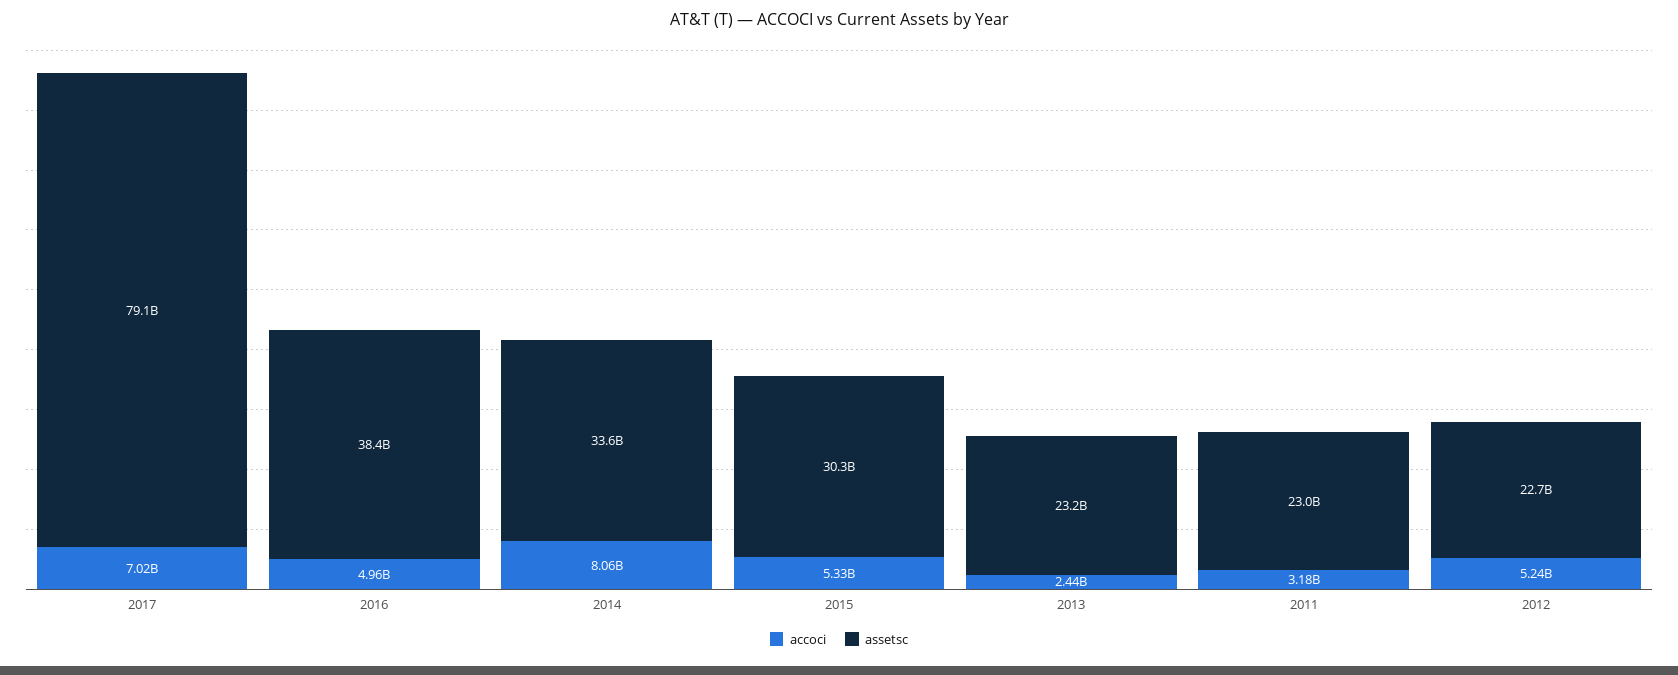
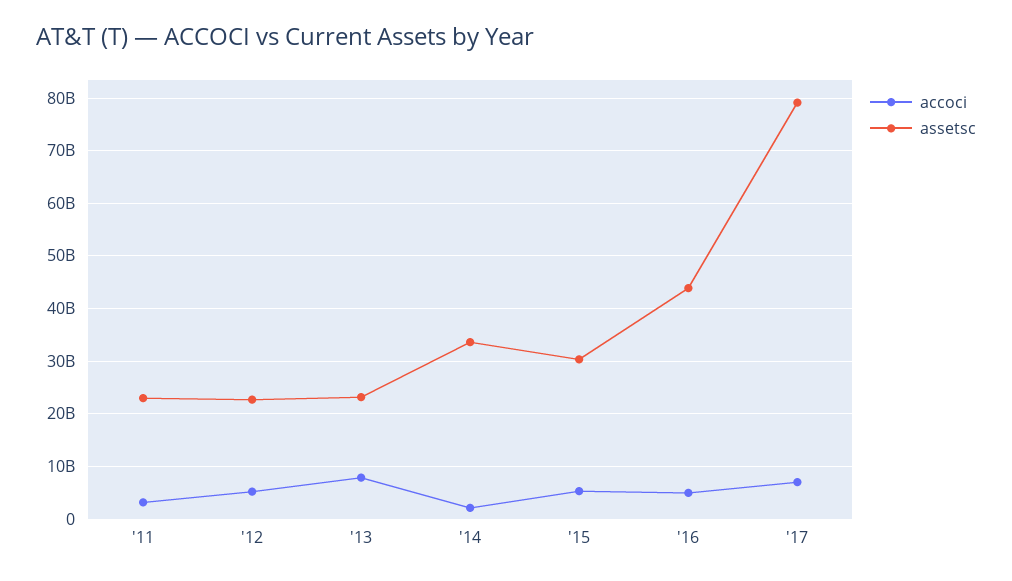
assetsc, 2016: 38400000000 -> 44000000000
accoci, 2014: 8060000000 -> 2000000000
accoci, 2013: 2440000000 -> 8000000000

